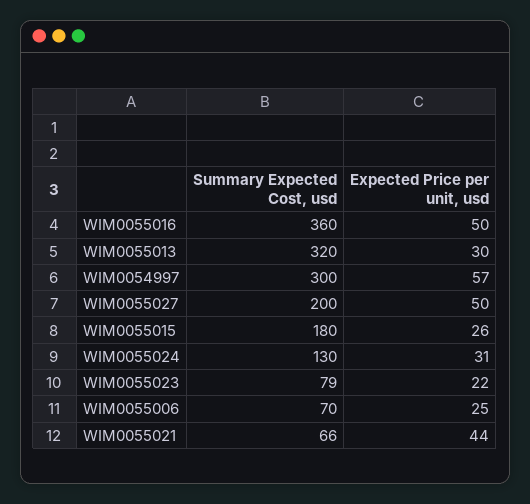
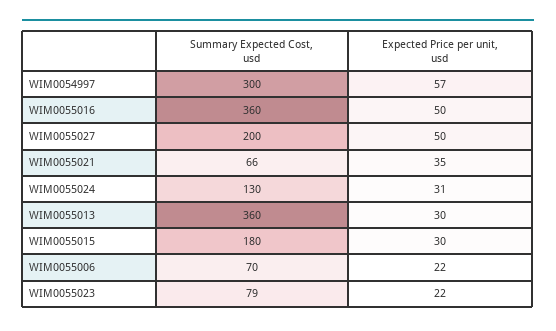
Summary Expected Cost, usd, WIM0055013: 320 -> 360
Expected Price per unit, usd, WIM0055015: 26 -> 30
Expected Price per unit, usd, WIM0055006: 25 -> 22
Expected Price per unit, usd, WIM0055021: 44 -> 35

